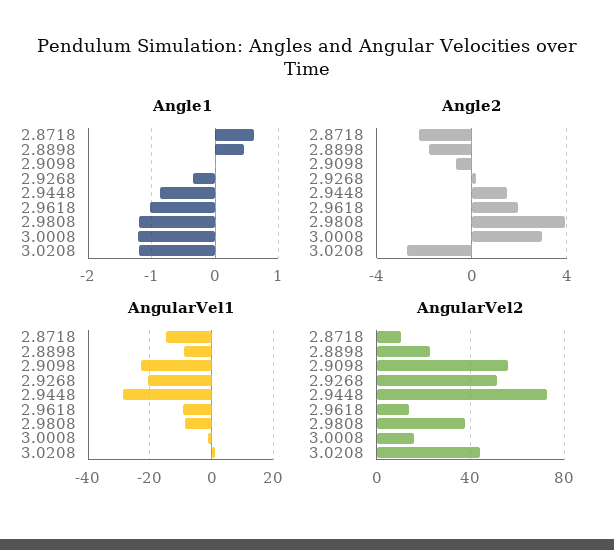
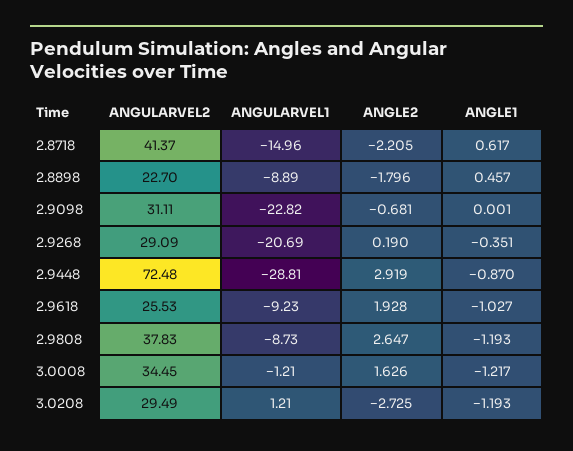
Angle2, 2.9448: 1.5 -> 2.919
Angle2, 2.9808: 4 -> 2.647
Angle2, 3.0008: 3 -> 1.626
AngularVel2, 2.8718: 10 -> 41.37
AngularVel2, 2.9098: 55 -> 31.11
AngularVel2, 2.9268: 50 -> 29.09
AngularVel2, 2.9618: 15 -> 25.53
AngularVel2, 3.0008: 15 -> 34.45
AngularVel2, 3.0208: 45 -> 29.49

